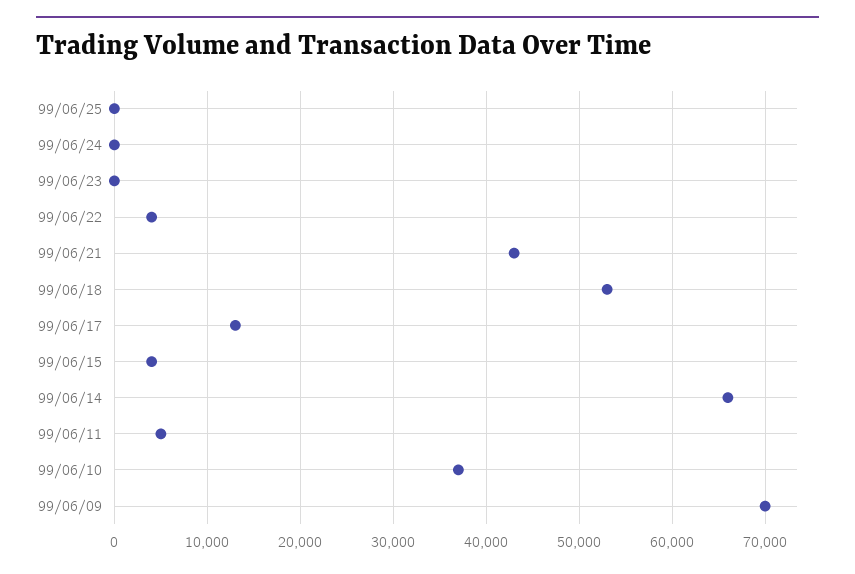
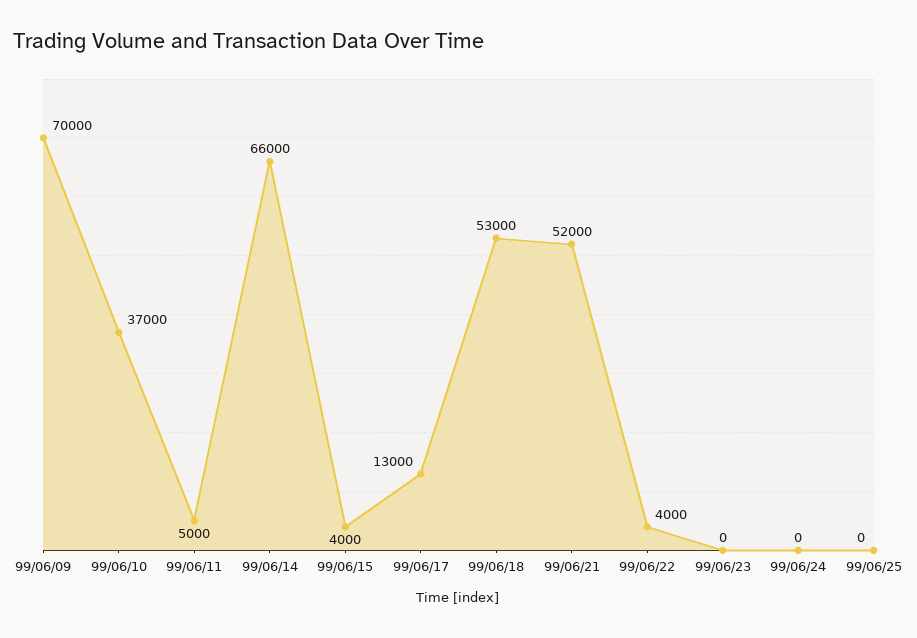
99/06/21: 43000 -> 52000

